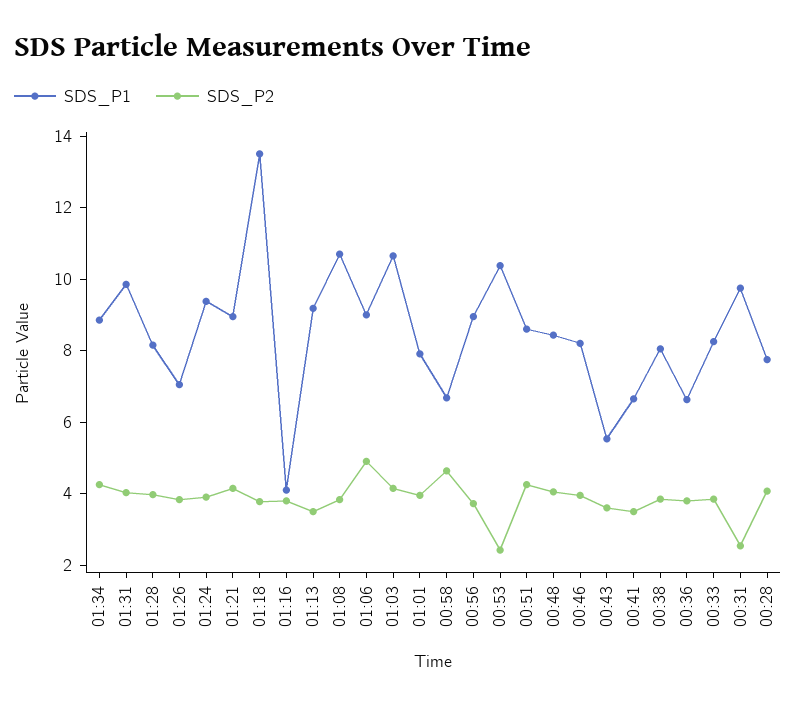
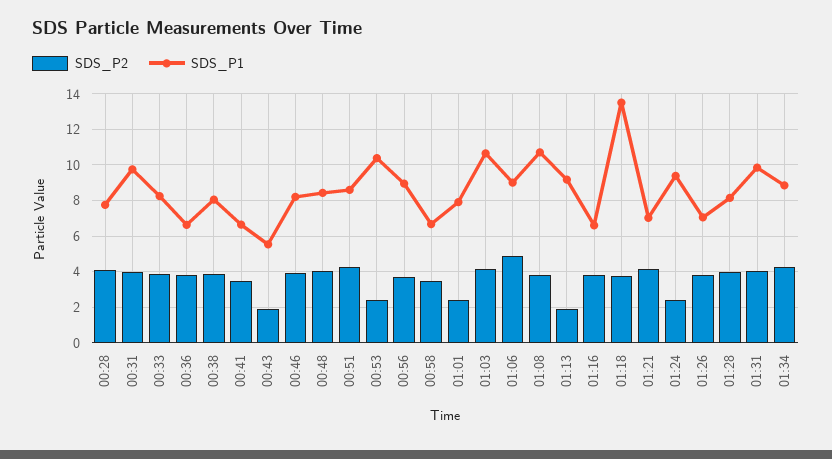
SDS_P2, 01:24: 4 -> 2.5
SDS_P1, 01:21: 9 -> 7
SDS_P1, 01:16: 4 -> 6.5
SDS_P2, 01:13: 3.5 -> 2
SDS_P2, 01:01: 4 -> 2.5
SDS_P2, 00:58: 4.5 -> 3.5
SDS_P2, 00:43: 3.5 -> 2
SDS_P2, 00:31: 2.5 -> 4

